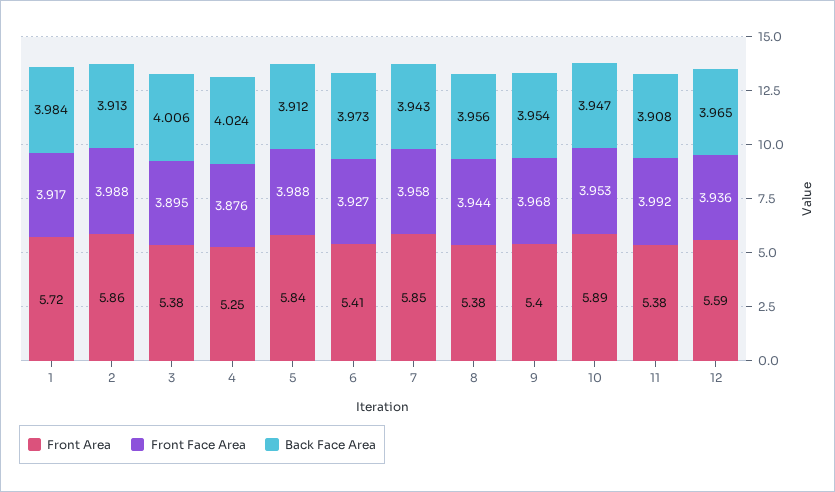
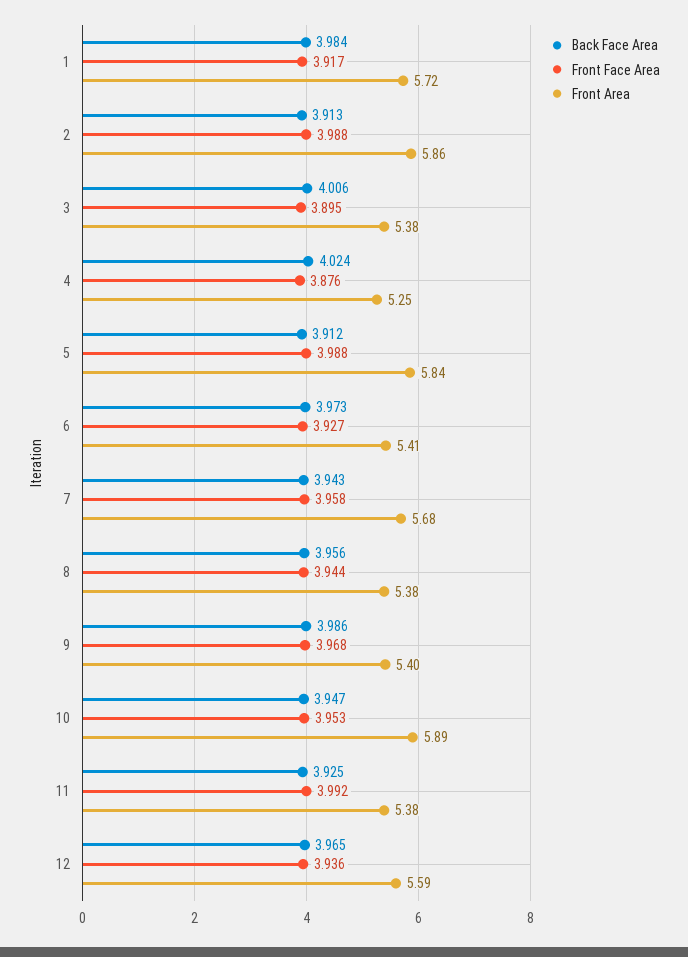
Front Area, 7: 5.85 -> 5.68
Back Face Area, 9: 3.954 -> 3.986
Back Face Area, 11: 3.908 -> 3.925

